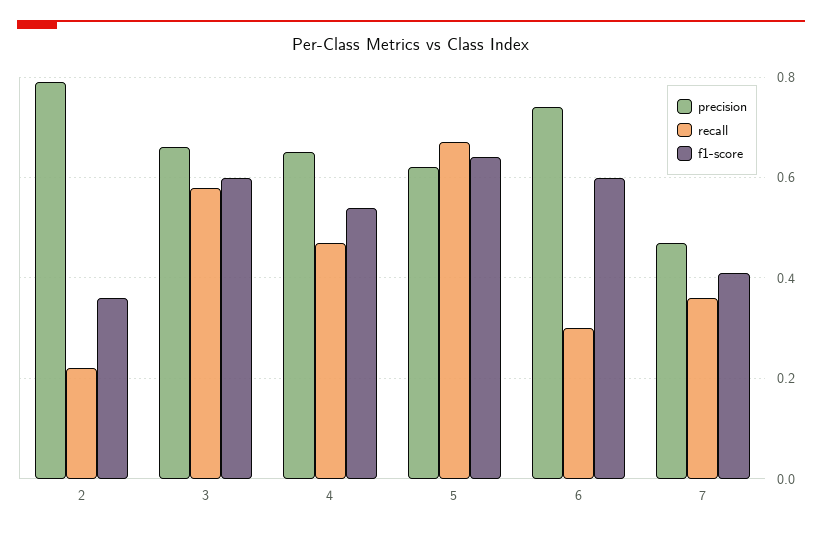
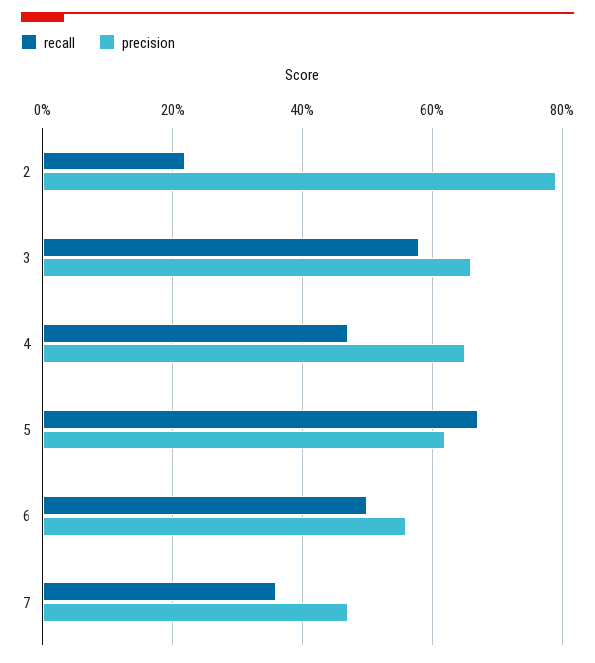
f1-score, 2: 0.35 -> none
f1-score, 3: 0.6 -> none
f1-score, 4: 0.55 -> none
f1-score, 5: 0.65 -> none
precision, 6: 0.75 -> 0.55
recall, 6: 0.3 -> 0.5
f1-score, 6: 0.6 -> none
f1-score, 7: 0.4 -> none

